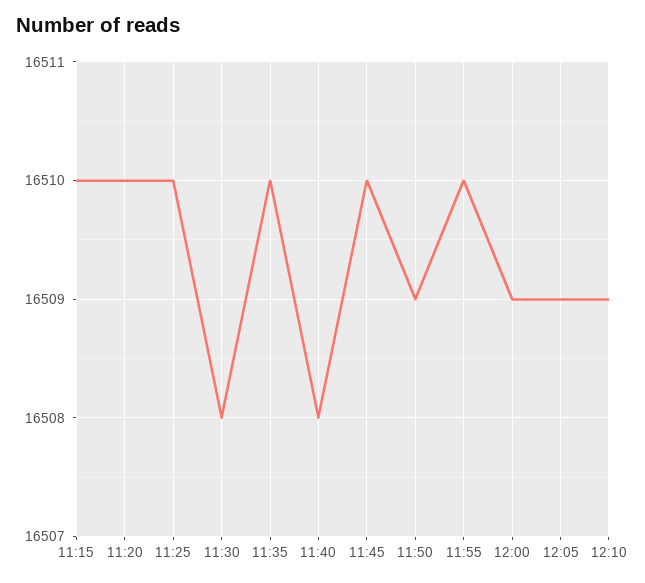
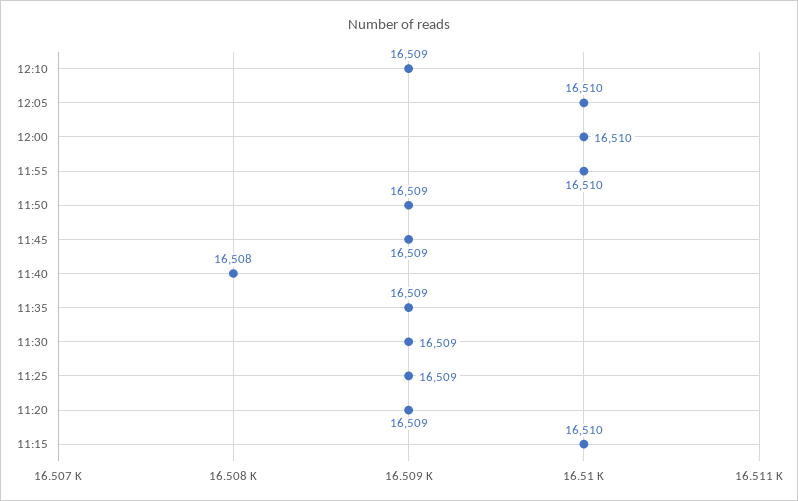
11:20: 16510 -> 16509
11:25: 16510 -> 16509
11:30: 16508 -> 16509
11:35: 16510 -> 16509
11:45: 16510 -> 16509
12:00: 16509 -> 16510
12:05: 16509 -> 16510

